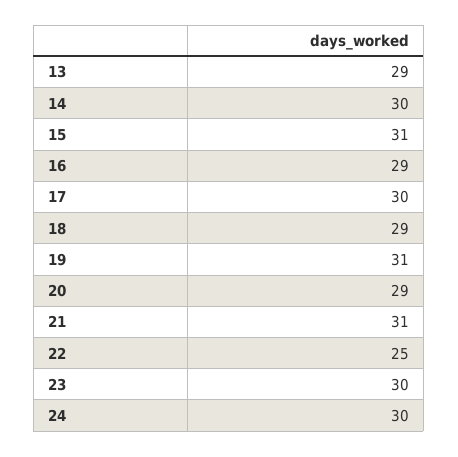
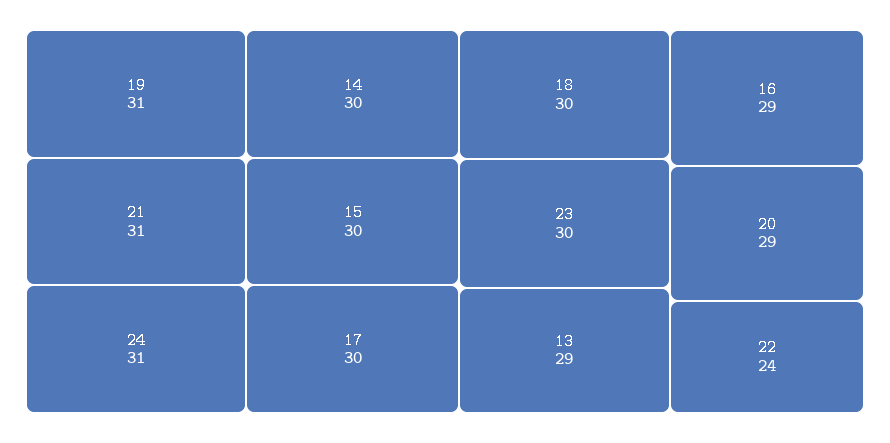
15: 31 -> 30
18: 29 -> 30
22: 25 -> 24
24: 30 -> 31

